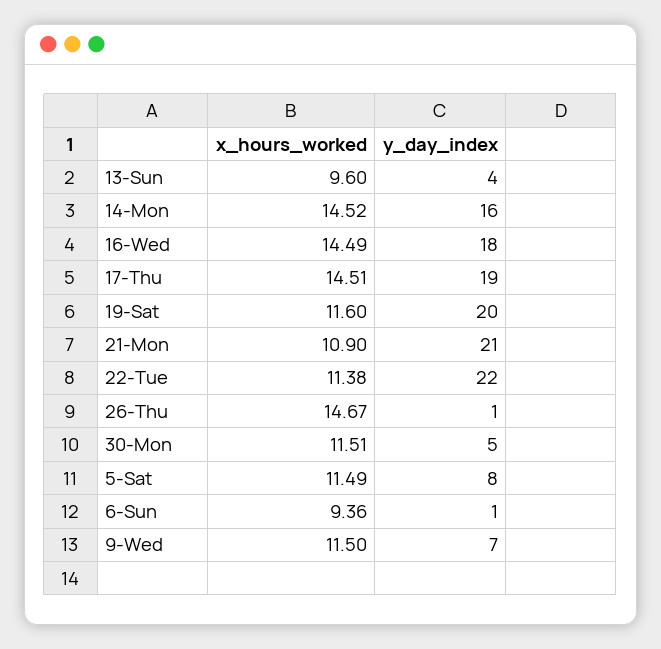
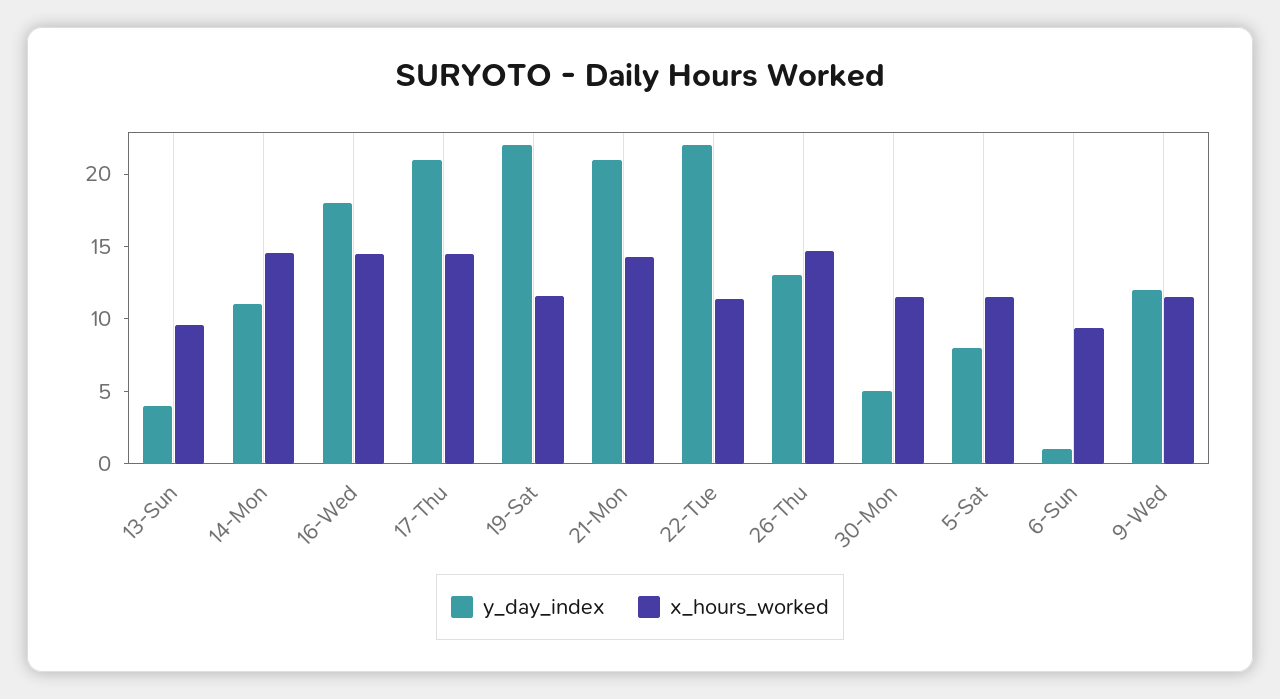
y_day_index, 14-Mon: 16 -> 11
y_day_index, 17-Thu: 19 -> 21
y_day_index, 19-Sat: 20 -> 22
x_hours_worked, 21-Mon: 10.9 -> 14
y_day_index, 26-Thu: 1 -> 13
y_day_index, 9-Wed: 7 -> 12

